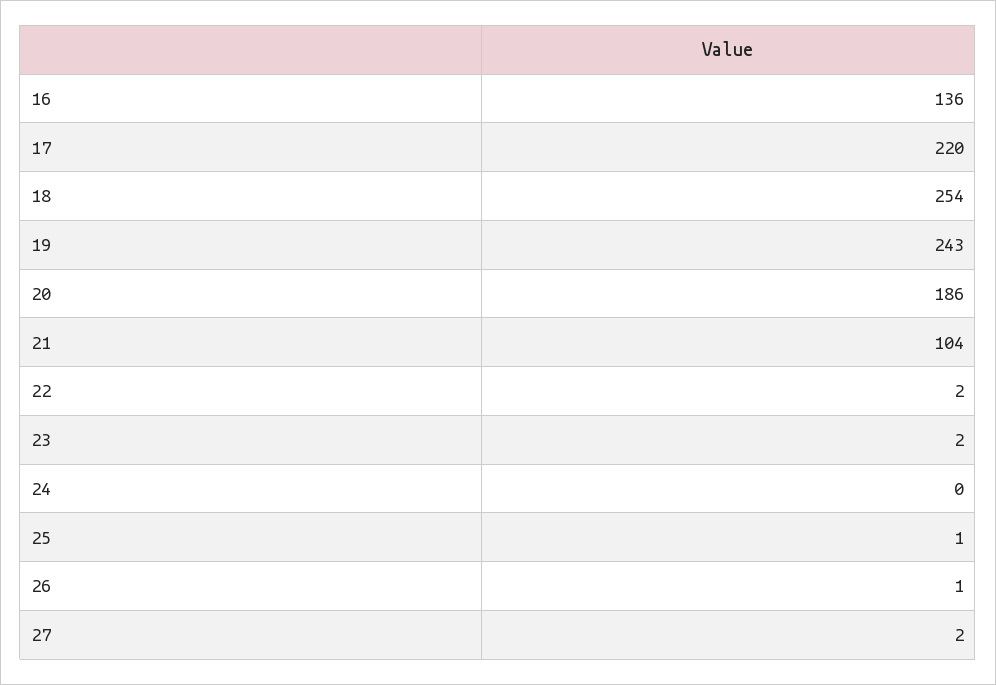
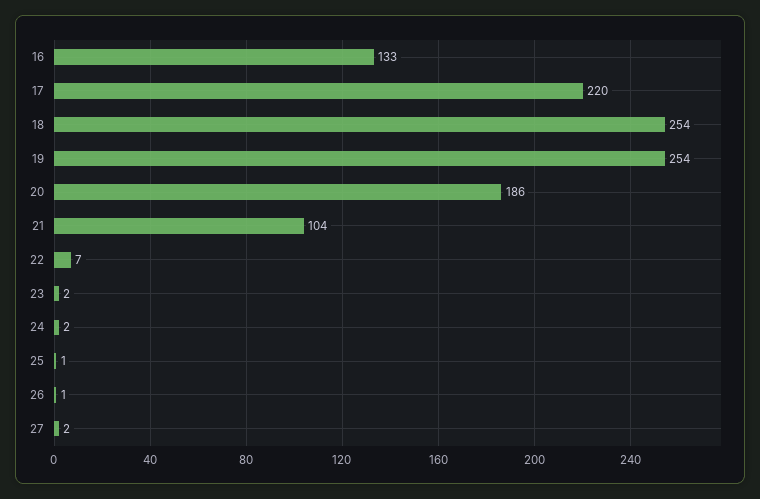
16: 136 -> 133
19: 243 -> 254
22: 2 -> 7
24: 0 -> 2

